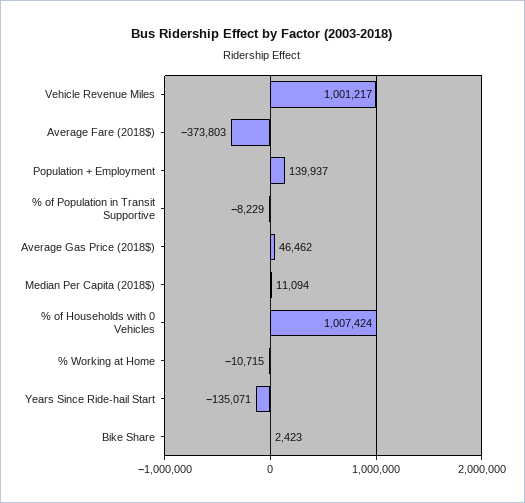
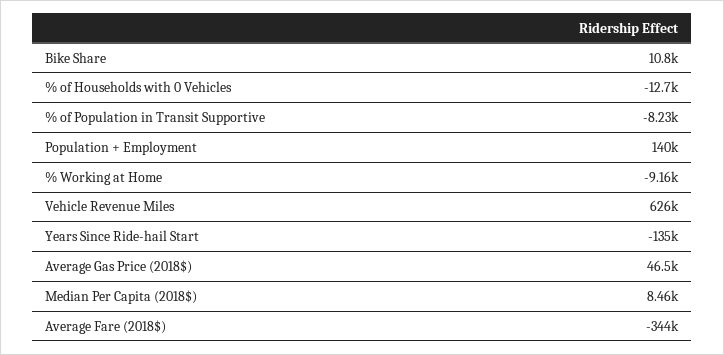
Vehicle Revenue Miles: 1001217 -> 626000
Average Fare (2018$): -373803 -> -344000
Median Per Capita (2018$): 11094 -> 8460
% of Households with 0 Vehicles: 1007424 -> -12700
% Working at Home: -10715 -> -9160
Bike Share: 2423 -> 10800

